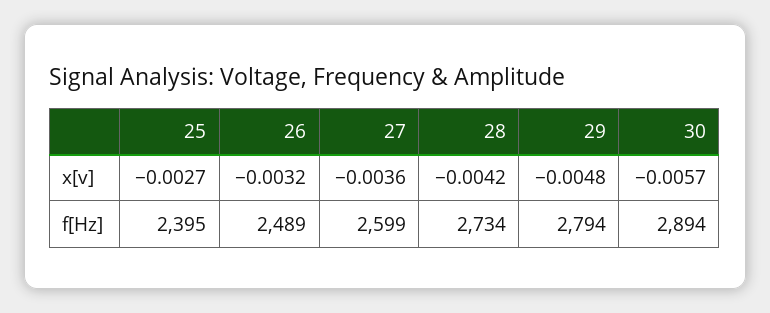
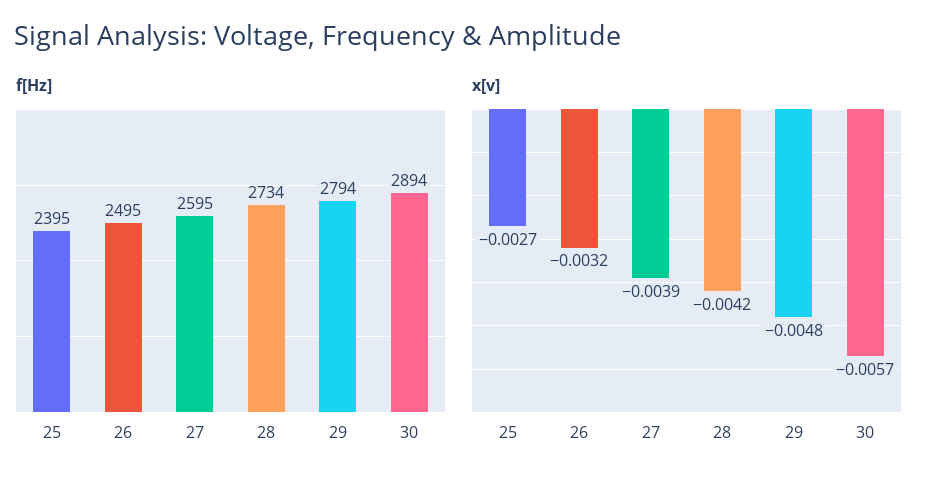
x[v], 27: -0.0036 -> -0.0039
f[Hz], 26: 2489 -> 2495
f[Hz], 27: 2599 -> 2595

